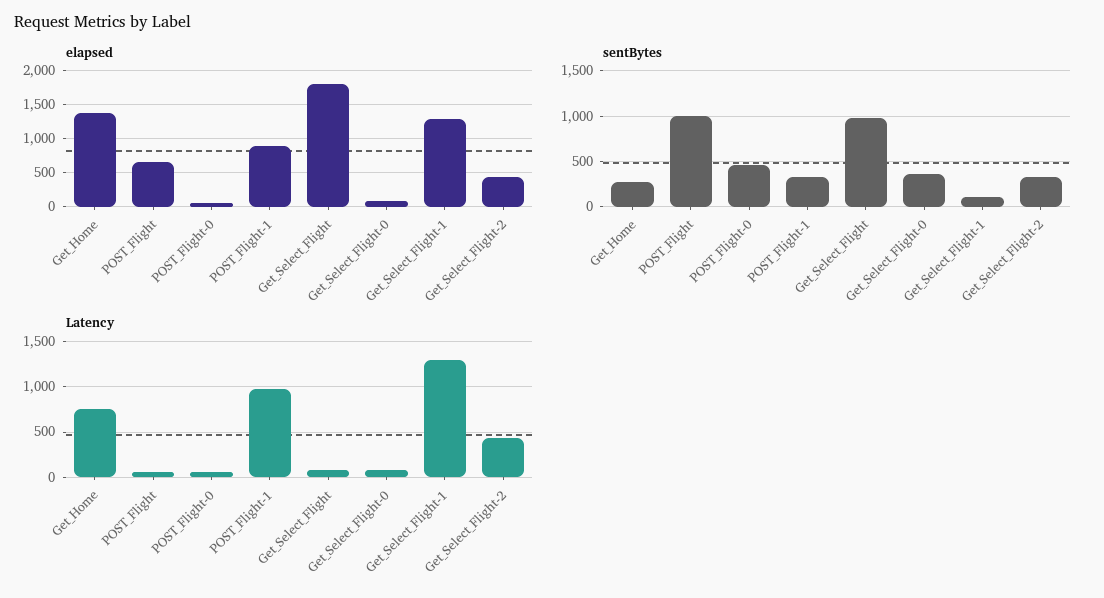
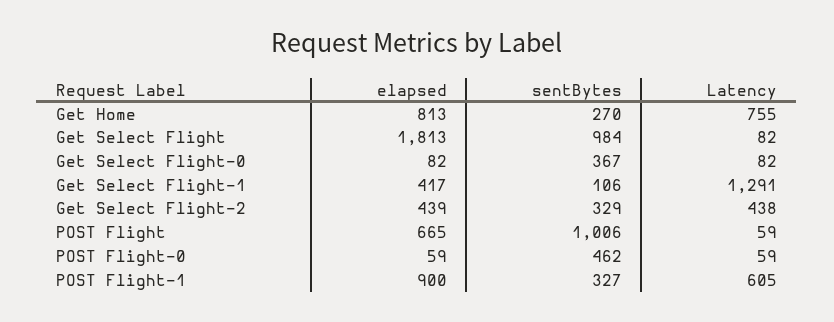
elapsed, Get_Home: 1400 -> 813
elapsed, Get_Select_Flight-1: 1300 -> 417
Latency, POST_Flight-1: 1000 -> 605

